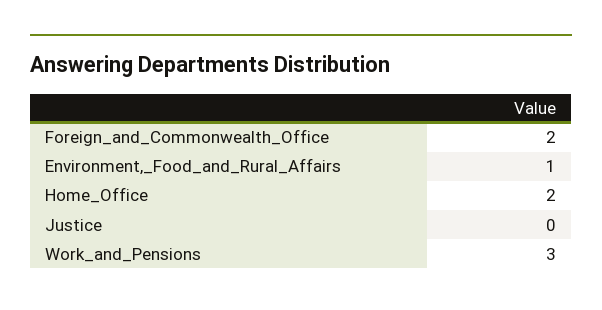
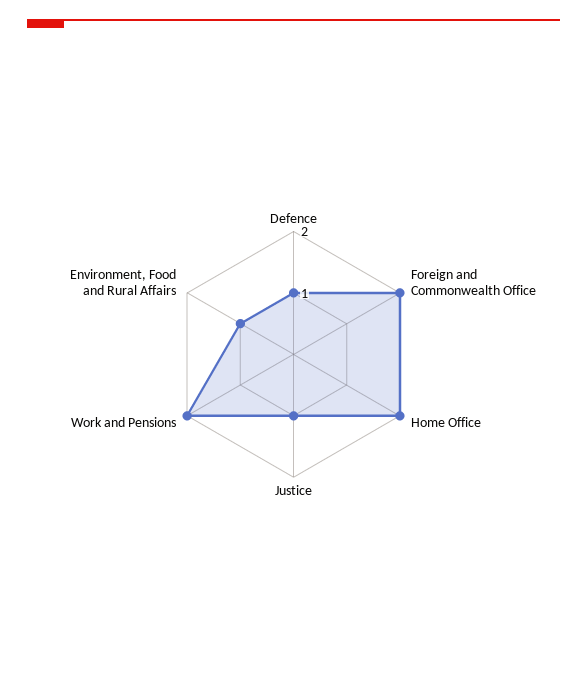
Justice: 0 -> 1
Work_and_Pensions: 3 -> 2
Defence: none -> 1

